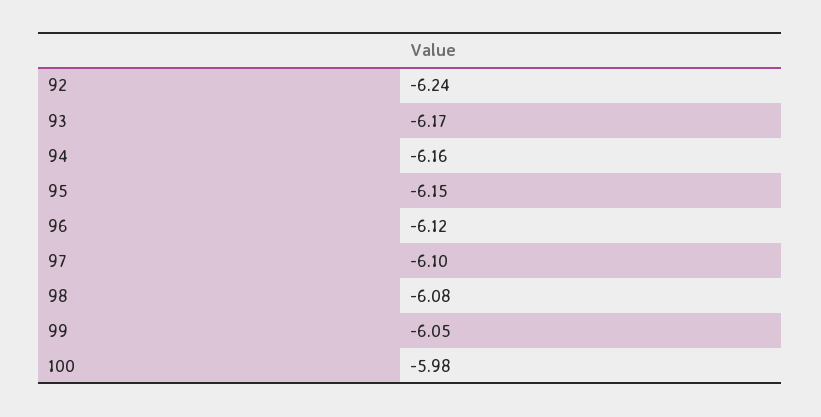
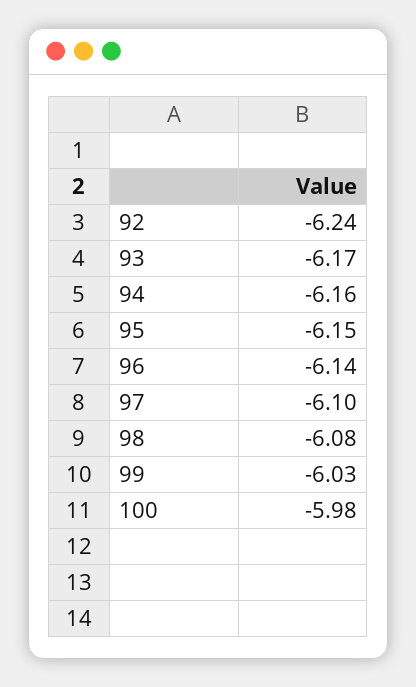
96: -6.12 -> -6.14
99: -6.05 -> -6.03

